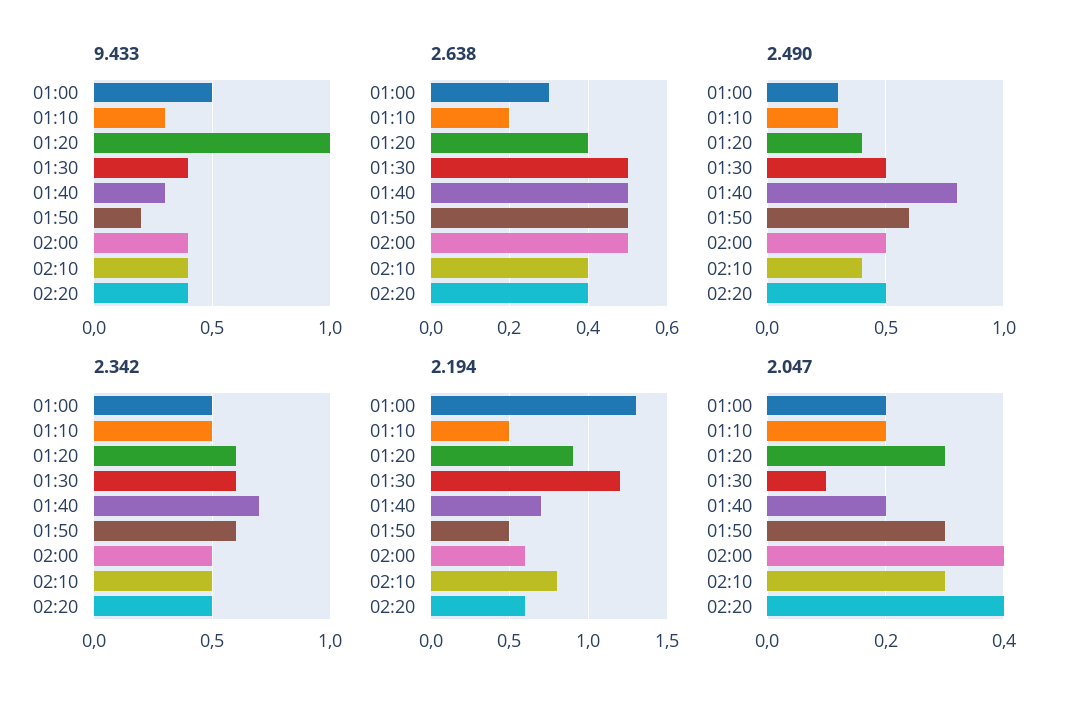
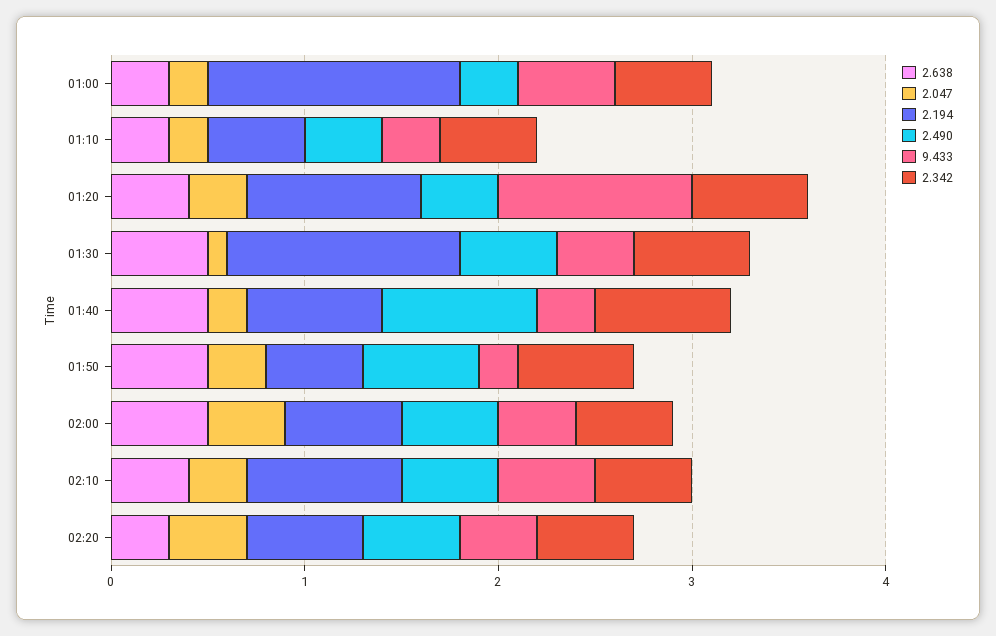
9.433, 02:10: 0.4 -> 0.5
2.638, 01:10: 0.2 -> 0.3
2.638, 02:20: 0.4 -> 0.3
2.490, 01:10: 0.3 -> 0.4
2.490, 02:10: 0.4 -> 0.5

